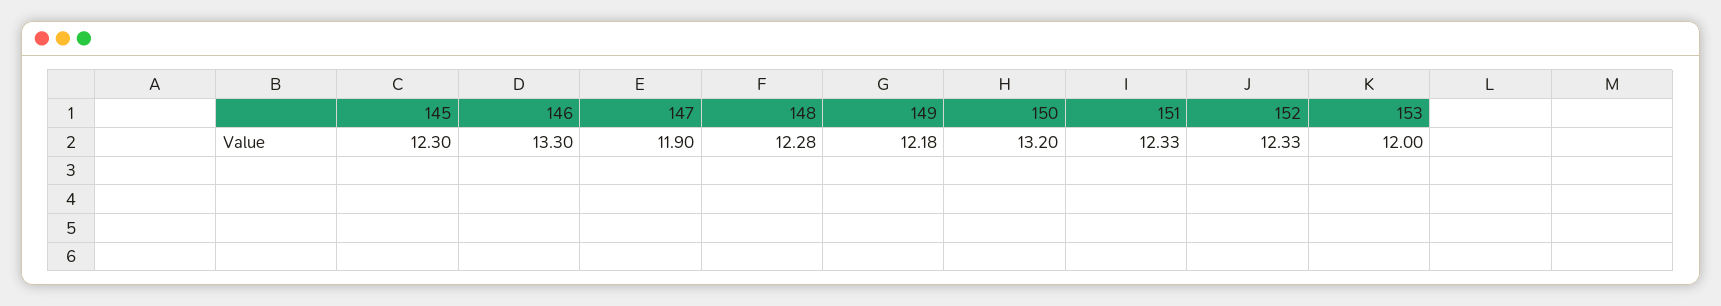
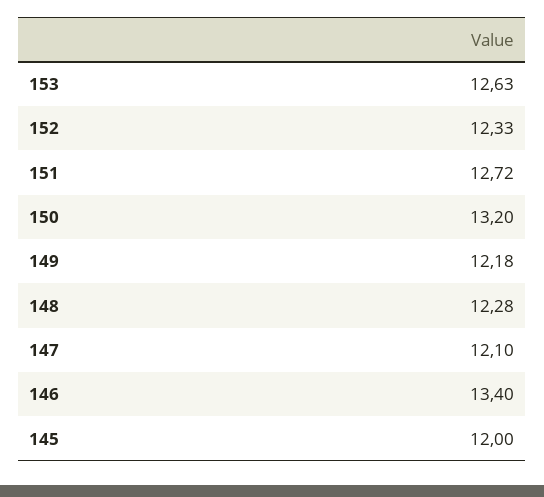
145: 12.3 -> 12
146: 13.3 -> 13.4
147: 11.9 -> 12.1
151: 12.33 -> 12.72
153: 12 -> 12.63

